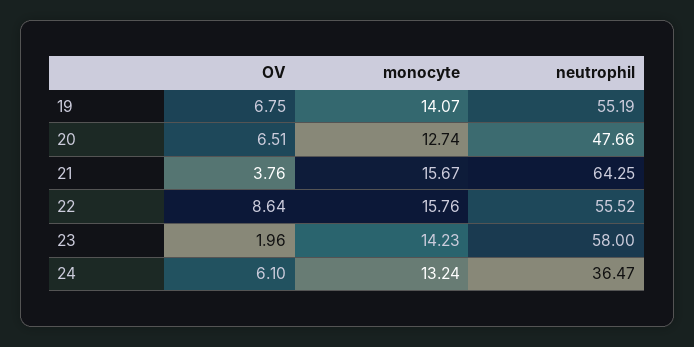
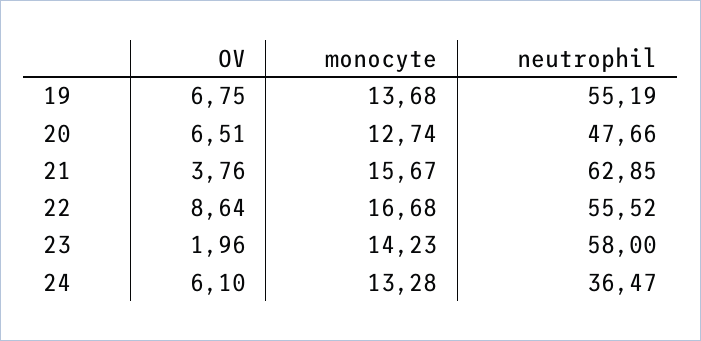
monocyte, 19: 14.07 -> 13.68
neutrophil, 21: 64.25 -> 62.85
monocyte, 22: 15.76 -> 16.68
monocyte, 24: 13.24 -> 13.28

